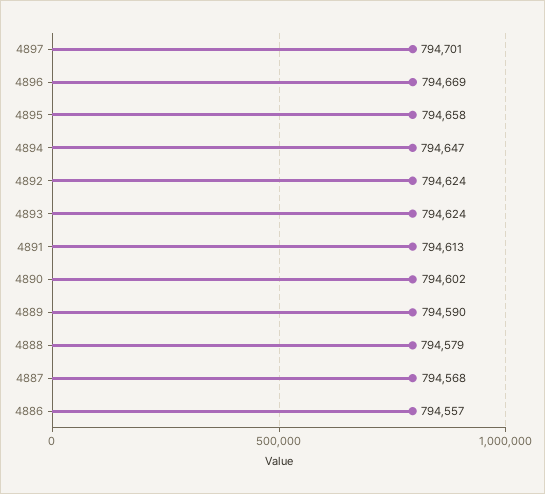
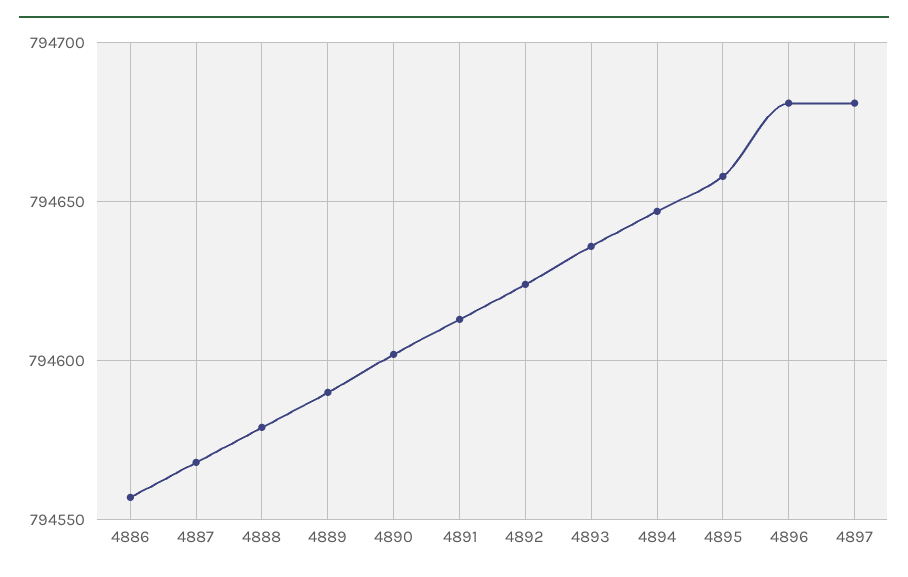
4897: 794701 -> 794680
4896: 794669 -> 794680
4893: 794624 -> 794635

